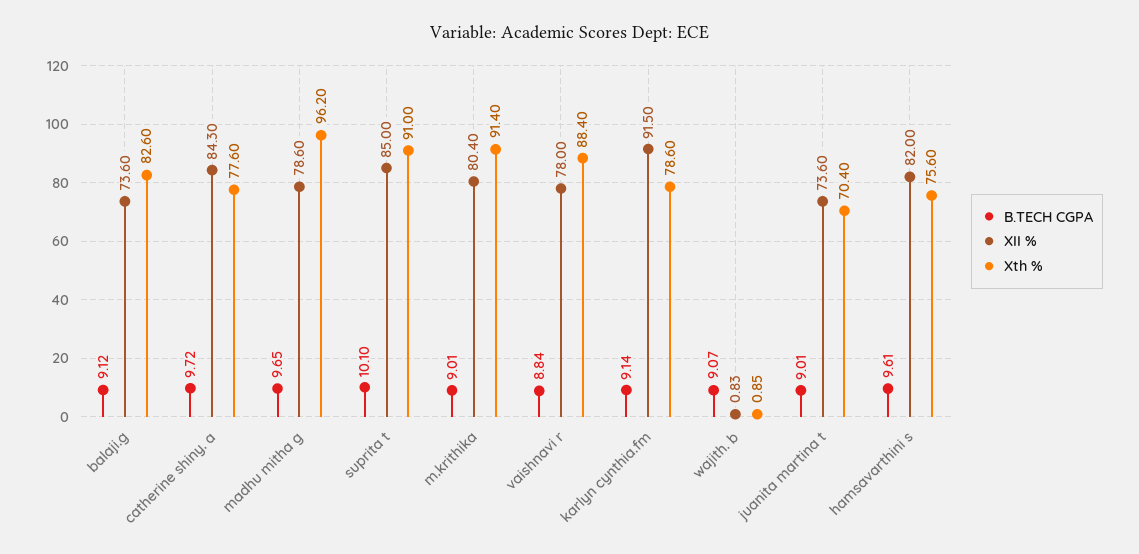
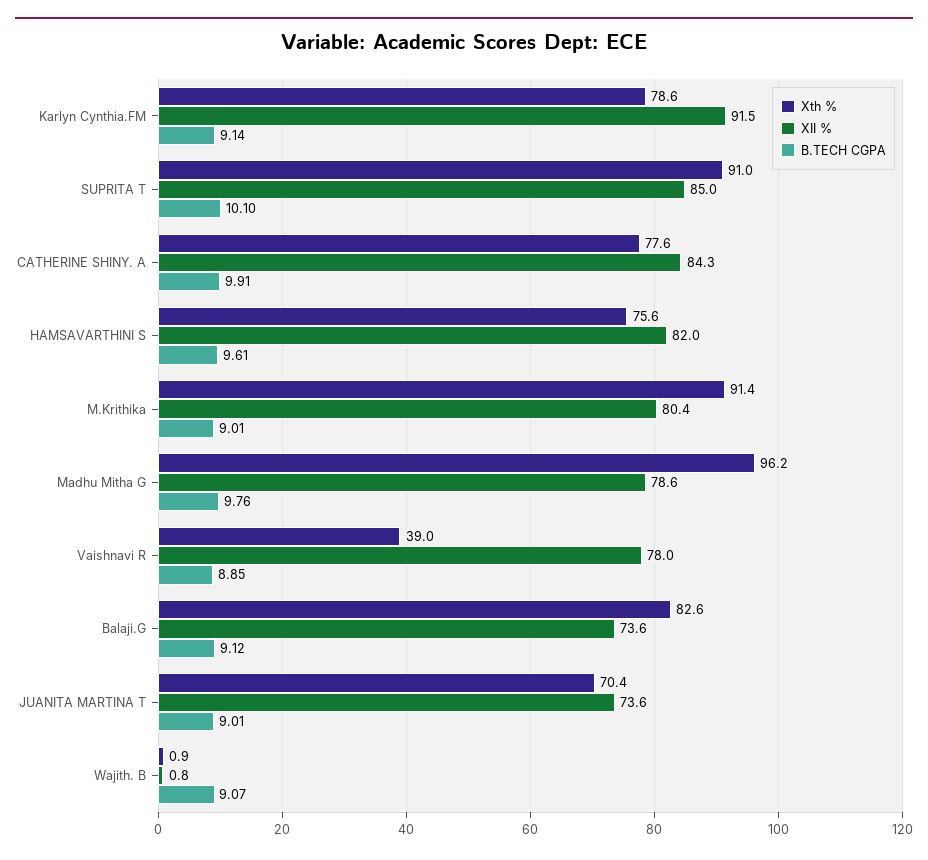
B.TECH CGPA, catherine shiny. a: 9.72 -> 9.91
B.TECH CGPA, madhu mitha g: 9.65 -> 9.76
B.TECH CGPA, vaishnavi r: 8.84 -> 8.85
Xth %, vaishnavi r: 88.4 -> 39

